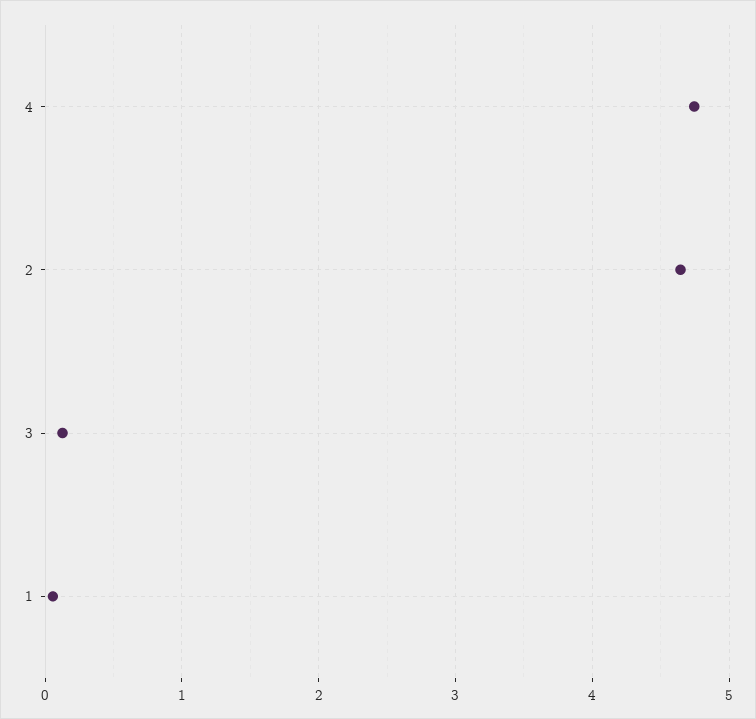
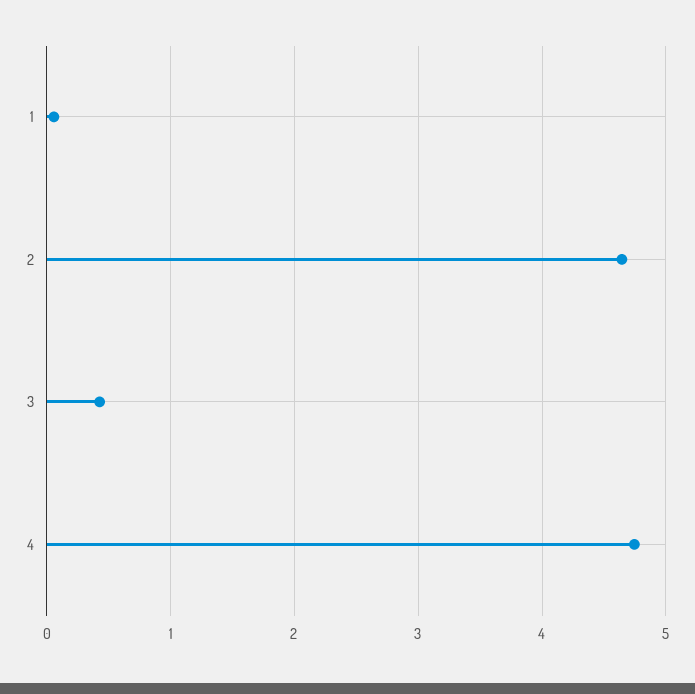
3: 0.1 -> 0.4

